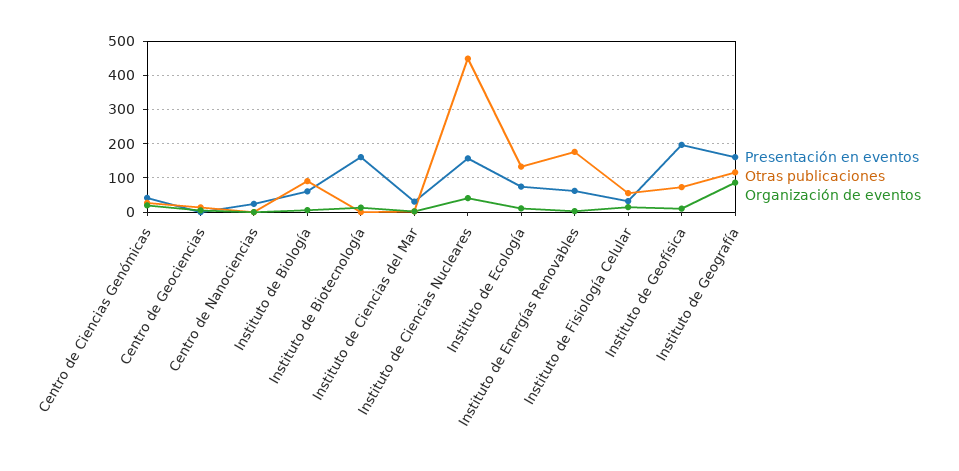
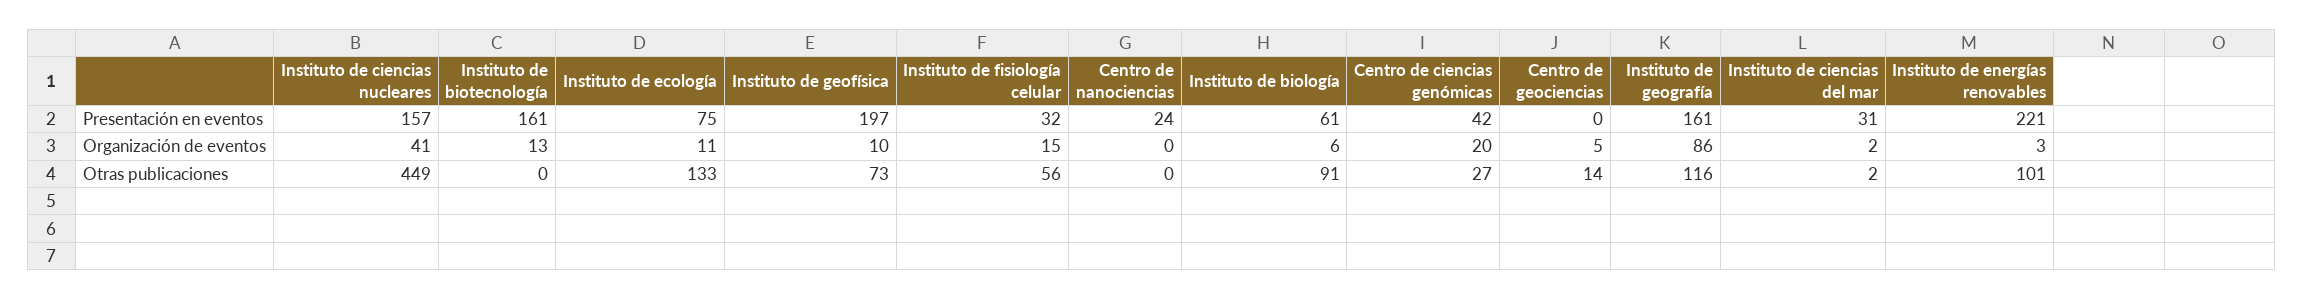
Presentación en eventos, Instituto de Energías Renovables: 60 -> 221
Otras publicaciones, Instituto de Energías Renovables: 180 -> 101

